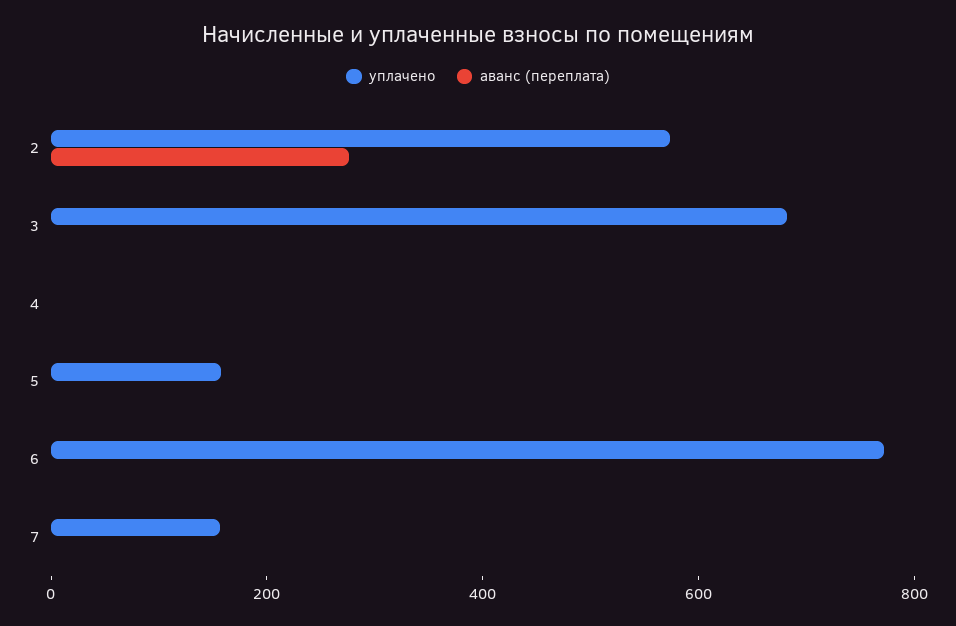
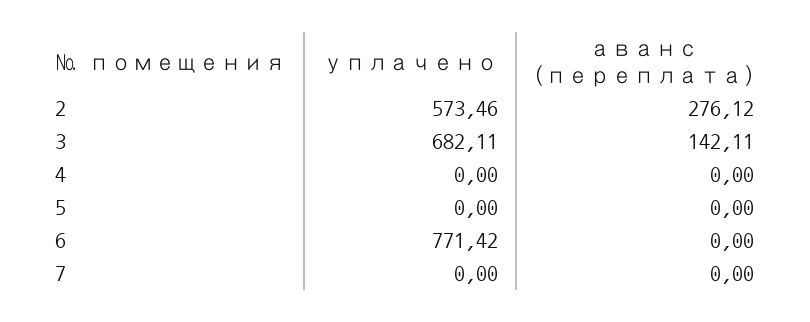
аванс (переплата), 3: 0 -> 142.11
уплачено, 5: 150 -> 0
уплачено, 7: 150 -> 0

